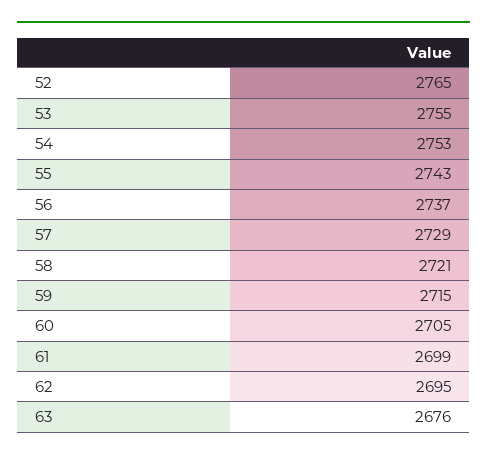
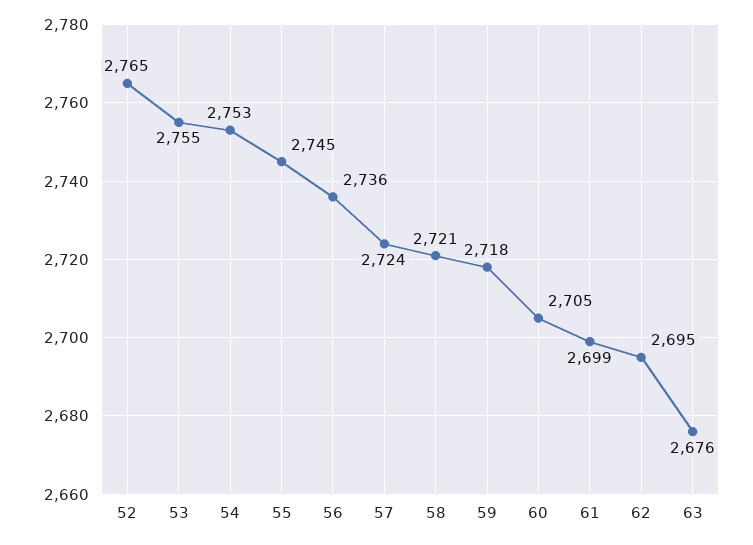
55: 2743 -> 2745
56: 2737 -> 2736
57: 2729 -> 2724
59: 2715 -> 2718

